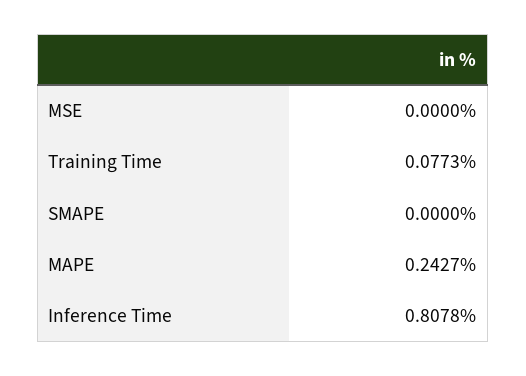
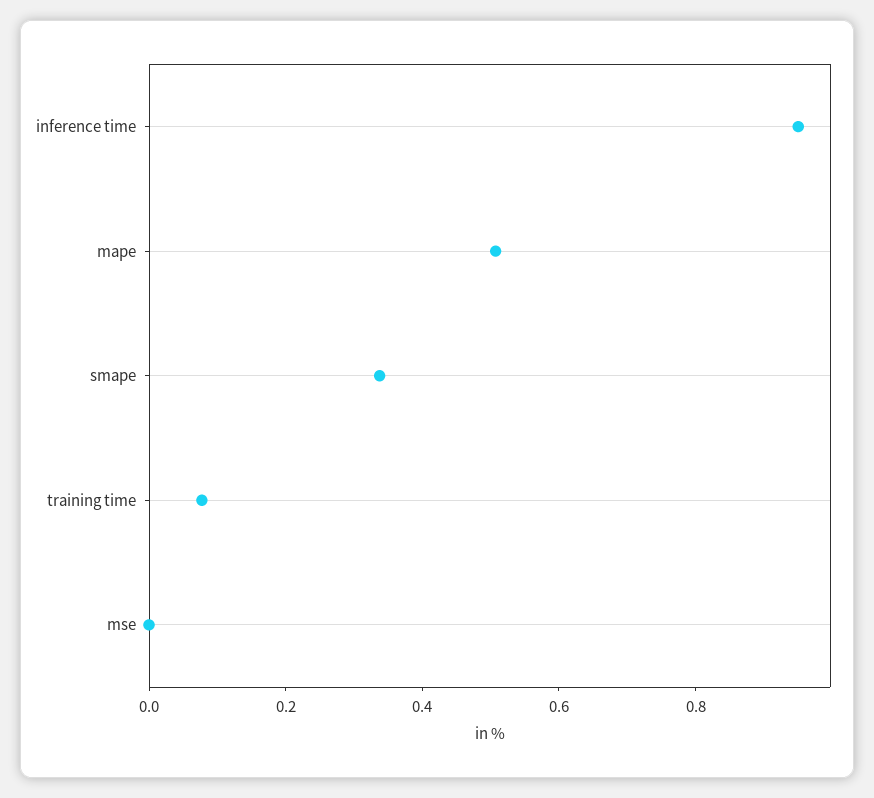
SMAPE: 0 -> 0.35
MAPE: 0.2427 -> 0.5
Inference Time: 0.8078 -> 0.95

